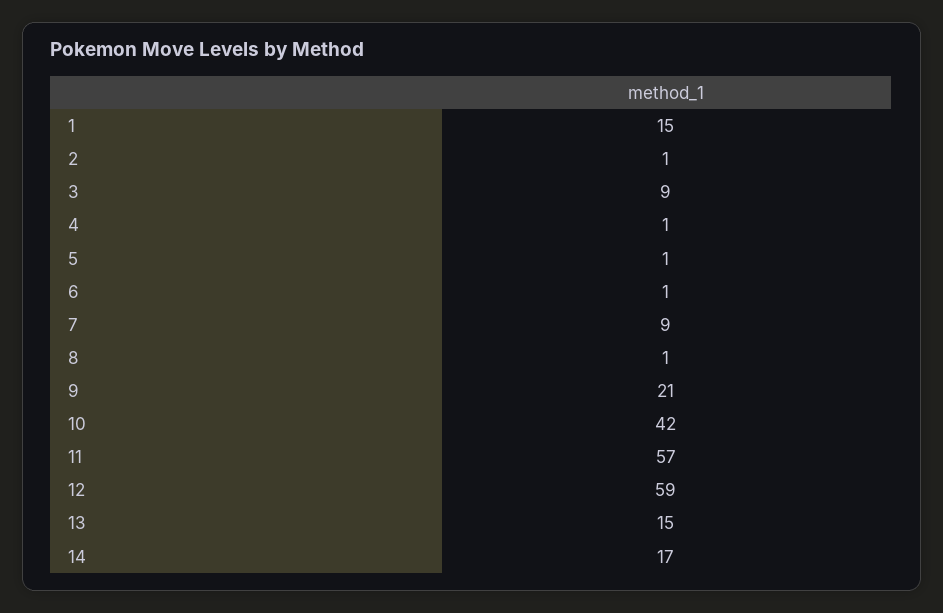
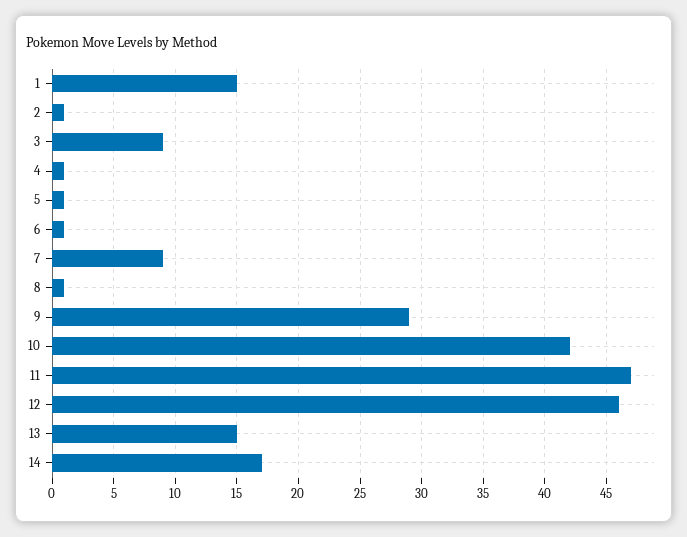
9: 21 -> 29
11: 57 -> 47
12: 59 -> 46

